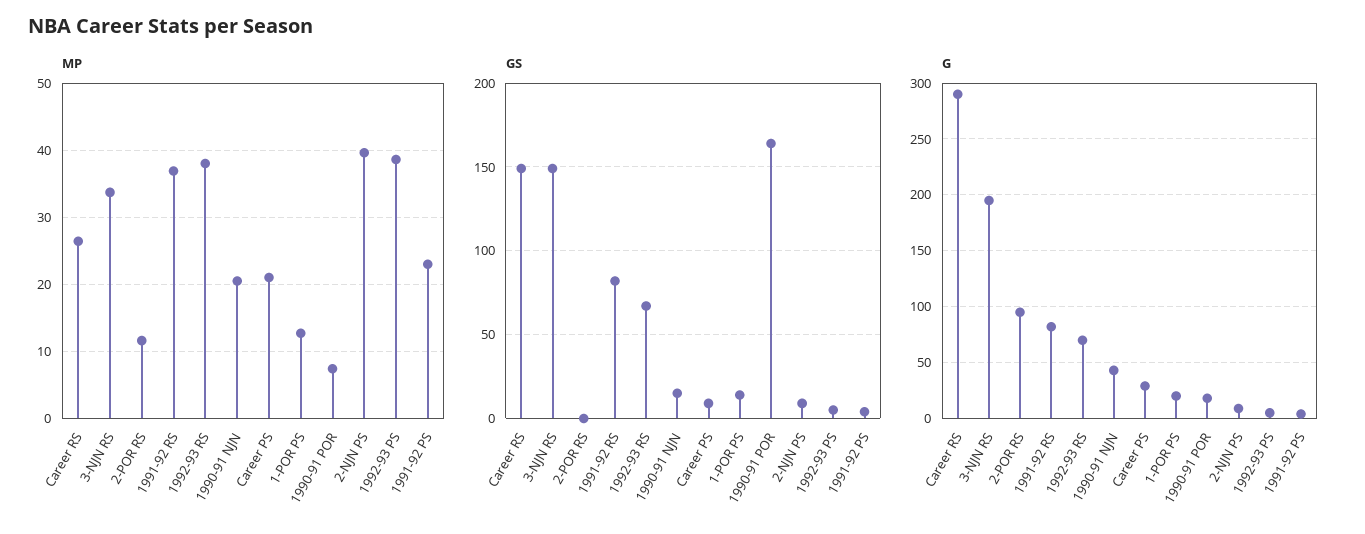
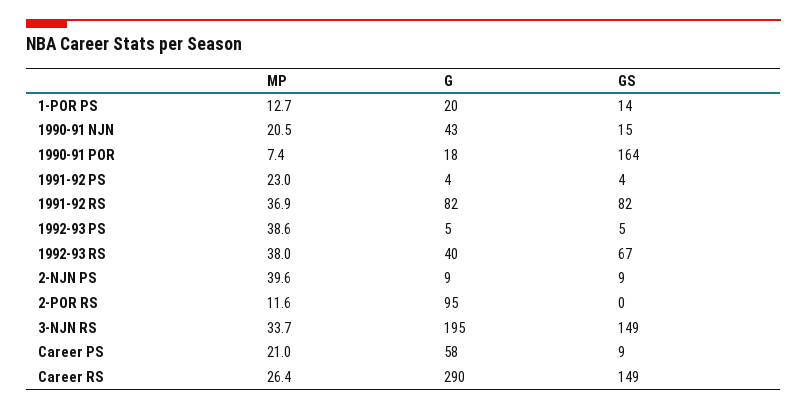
G, 1992-93 RS: 70 -> 40
G, Career PS: 30 -> 58

